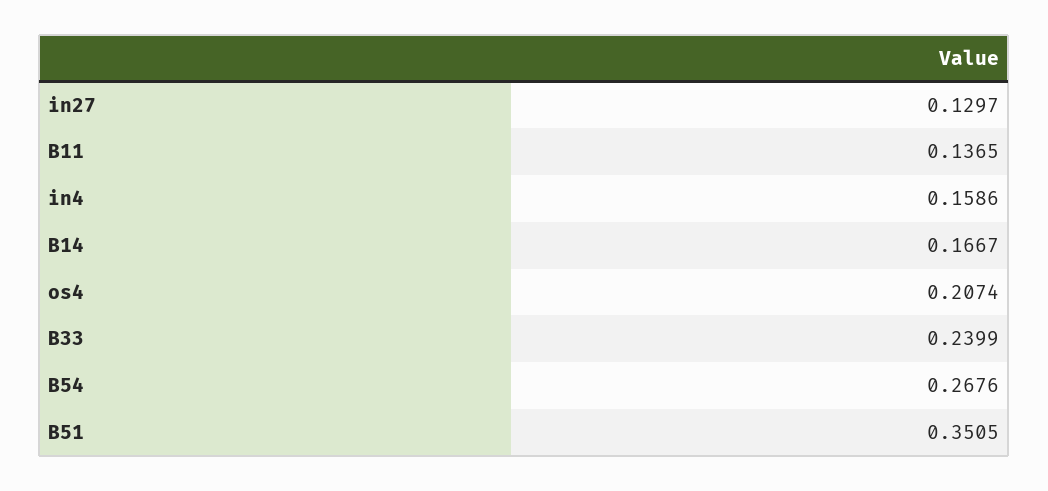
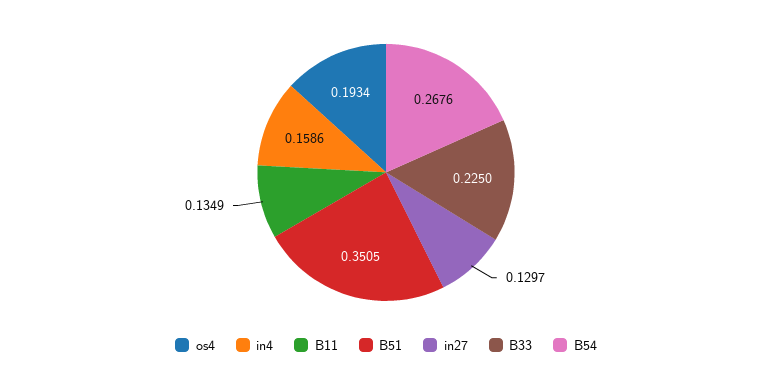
B11: 0.1365 -> 0.1349
B14: 0.1667 -> none
os4: 0.2074 -> 0.1934
B33: 0.2399 -> 0.225

